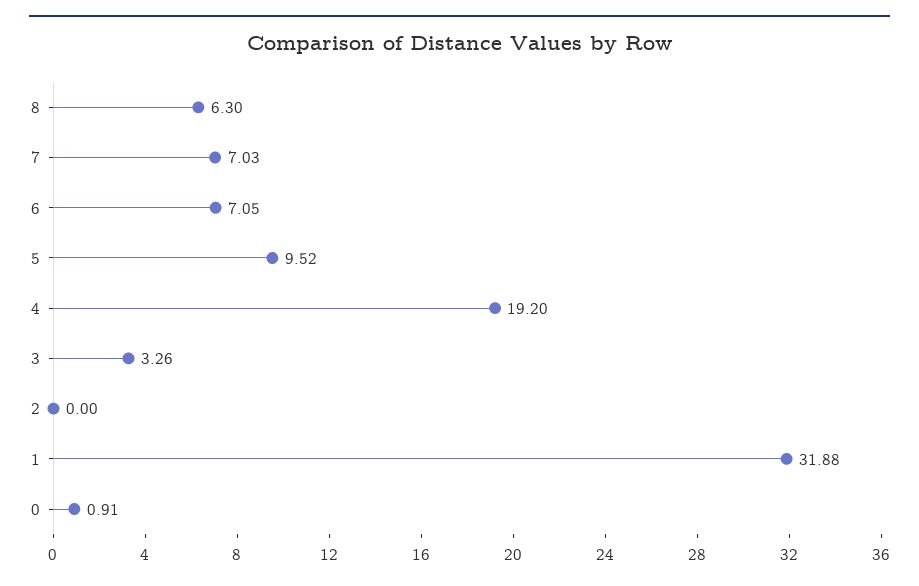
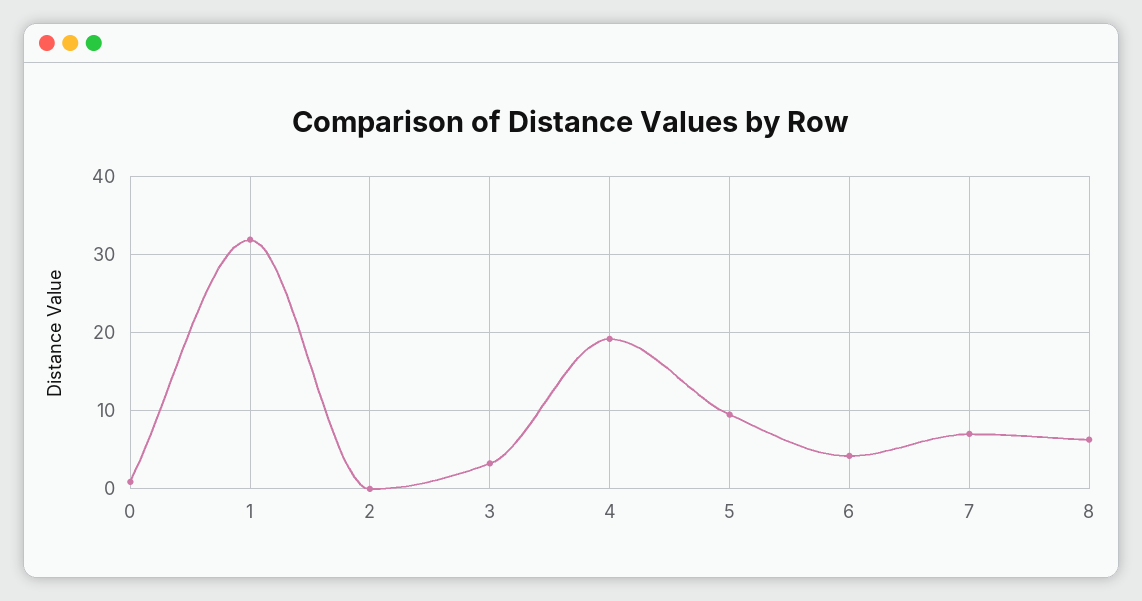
6: 7.05 -> 4

